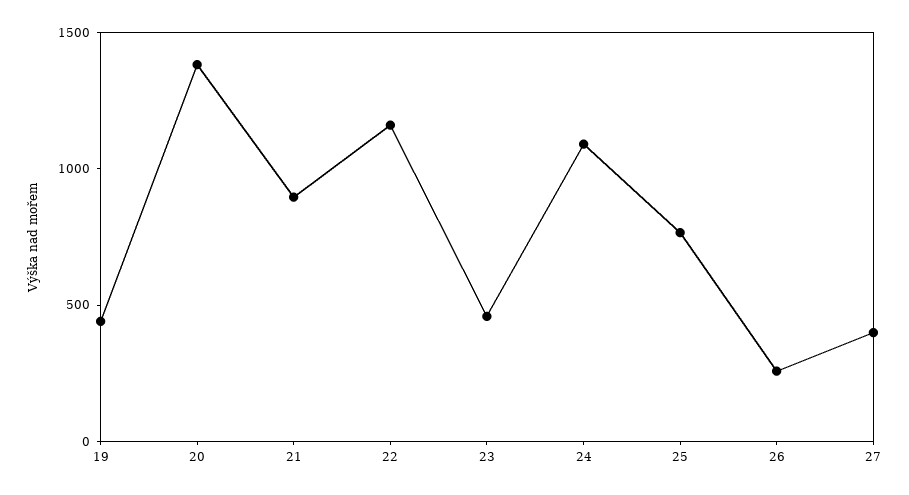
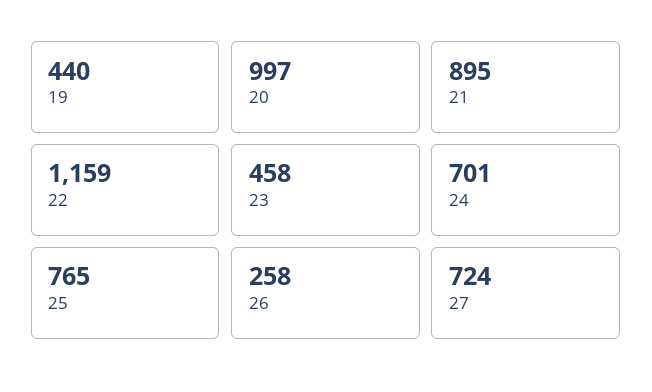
20: 1400 -> 997
24: 1100 -> 701
27: 400 -> 724

